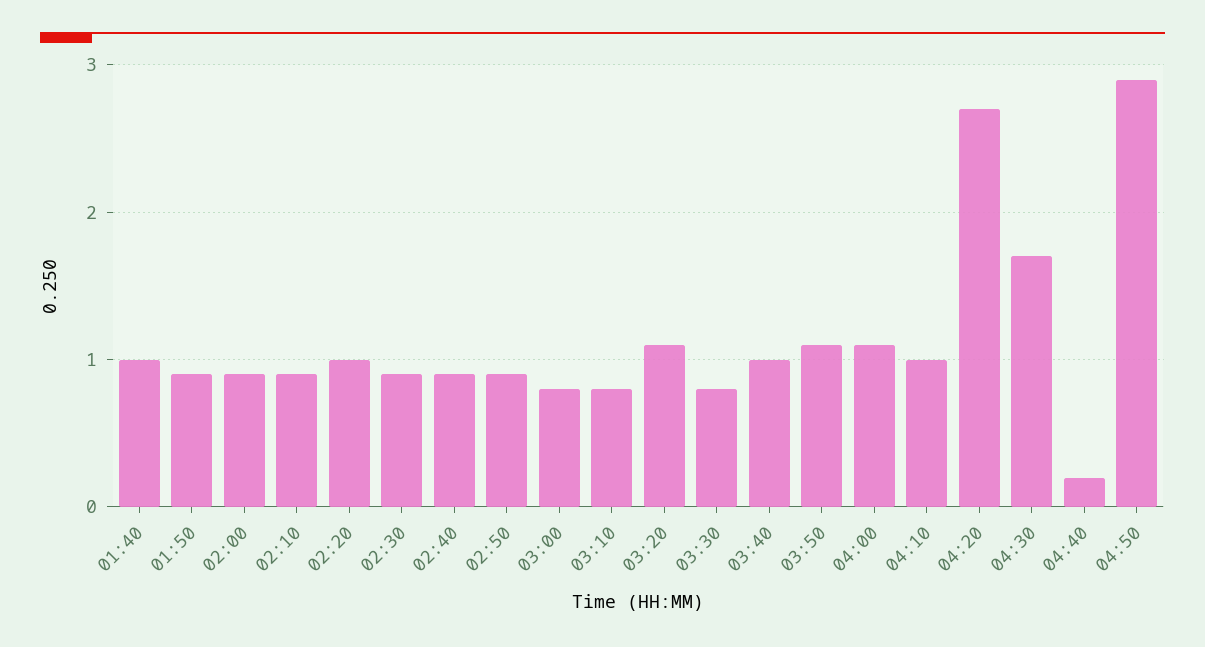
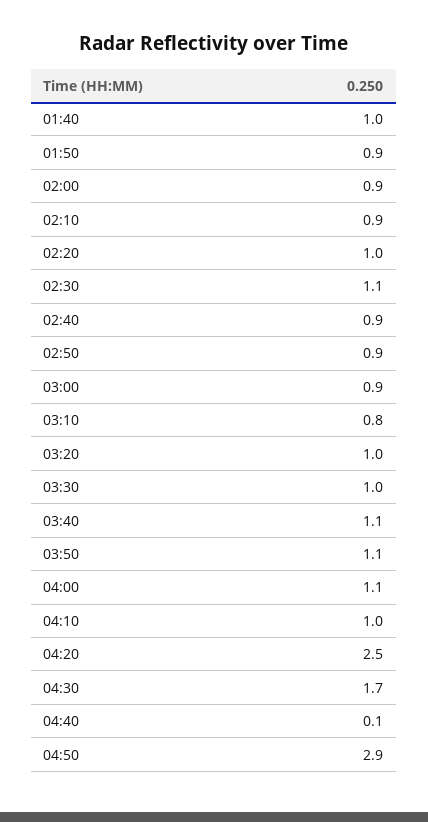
02:30: 0.9 -> 1.1
03:00: 0.8 -> 0.9
03:20: 1.1 -> 1
03:30: 0.8 -> 1
03:40: 1 -> 1.1
04:20: 2.7 -> 2.5
04:40: 0.2 -> 0.1

